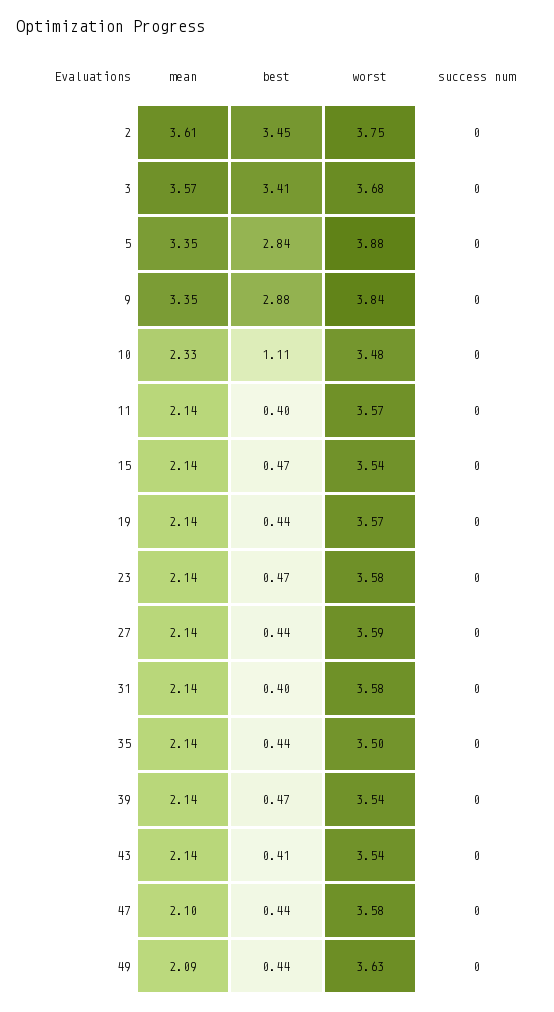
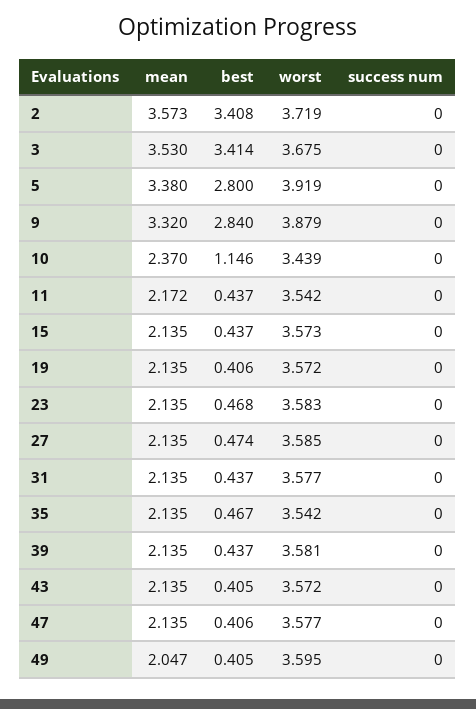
mean, 2: 3.61 -> 3.573
best, 2: 3.45 -> 3.408
worst, 2: 3.75 -> 3.719
mean, 3: 3.57 -> 3.53
mean, 5: 3.35 -> 3.38
best, 5: 2.84 -> 2.8
worst, 5: 3.88 -> 3.919
mean, 9: 3.35 -> 3.32
best, 9: 2.88 -> 2.84
worst, 9: 3.84 -> 3.879
mean, 10: 2.33 -> 2.37
best, 10: 1.11 -> 1.146
worst, 10: 3.48 -> 3.439
mean, 11: 2.14 -> 2.172
best, 11: 0.4 -> 0.437
worst, 11: 3.57 -> 3.542
best, 15: 0.47 -> 0.437
worst, 15: 3.54 -> 3.573
best, 19: 0.44 -> 0.406
best, 27: 0.44 -> 0.474
best, 31: 0.4 -> 0.437
best, 35: 0.44 -> 0.467
worst, 35: 3.5 -> 3.542
best, 39: 0.47 -> 0.437
worst, 39: 3.54 -> 3.581
worst, 43: 3.54 -> 3.572
mean, 47: 2.1 -> 2.135
best, 47: 0.44 -> 0.406
mean, 49: 2.09 -> 2.047
best, 49: 0.44 -> 0.405
worst, 49: 3.63 -> 3.595

